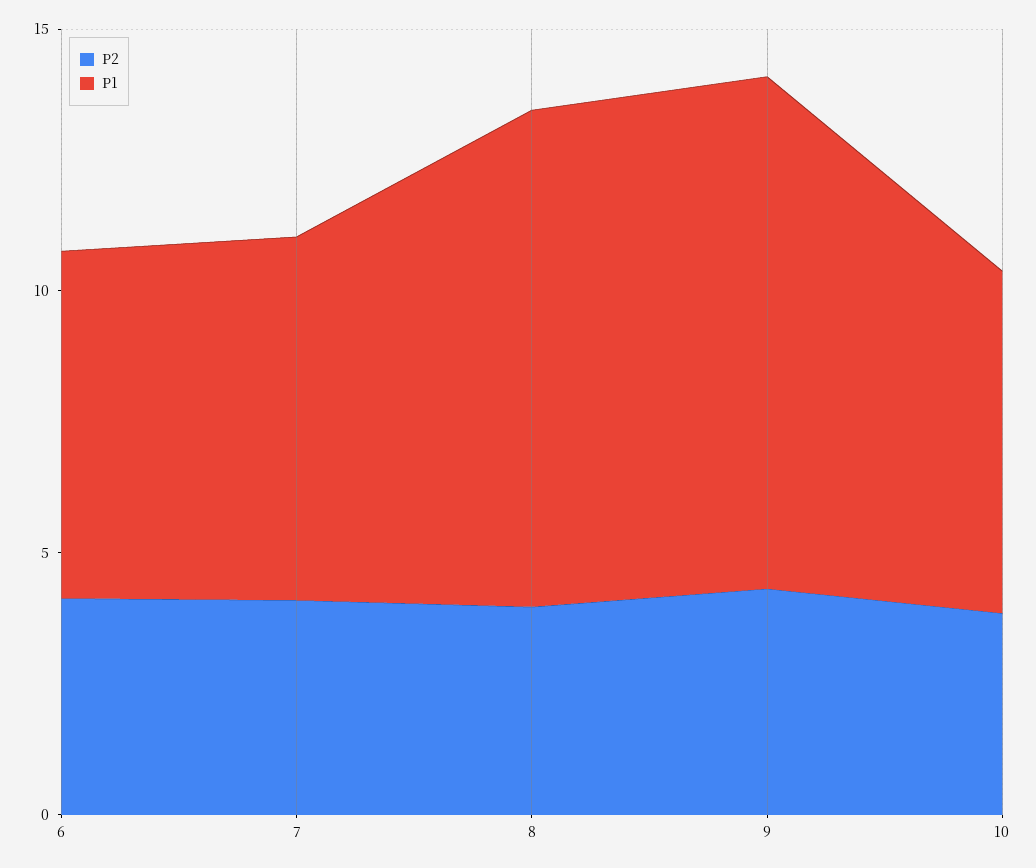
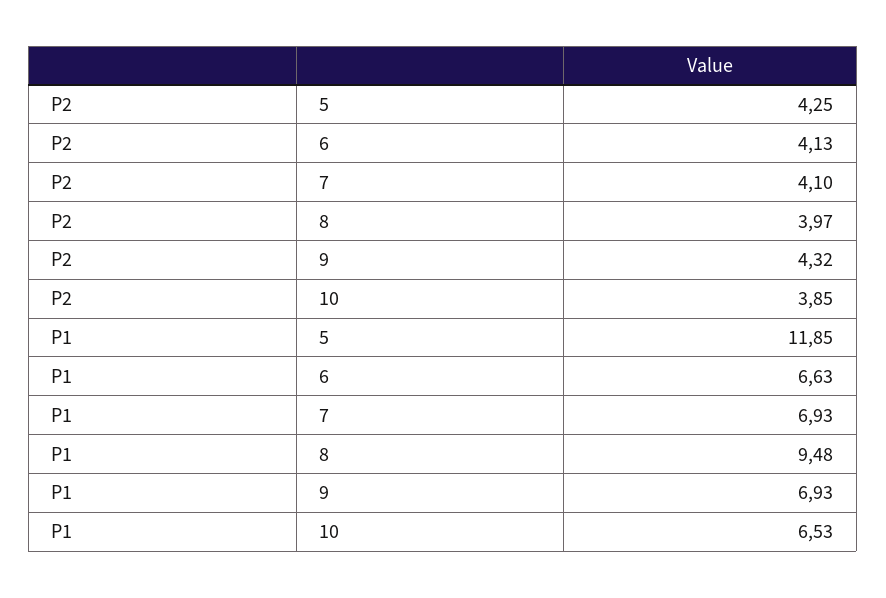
P1, 9: 10 -> 6.93
P2, 5: none -> 4.25
P1, 5: none -> 11.85

